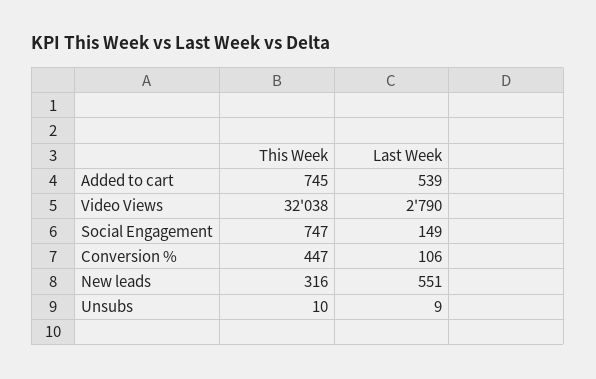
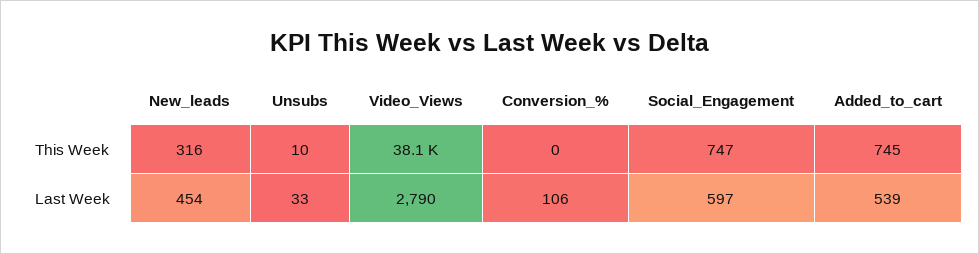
This Week, Video Views: 32038 -> 38100
Last Week, Social Engagement: 149 -> 597
This Week, Conversion %: 447 -> 0
Last Week, New leads: 551 -> 454
Last Week, Unsubs: 9 -> 33

